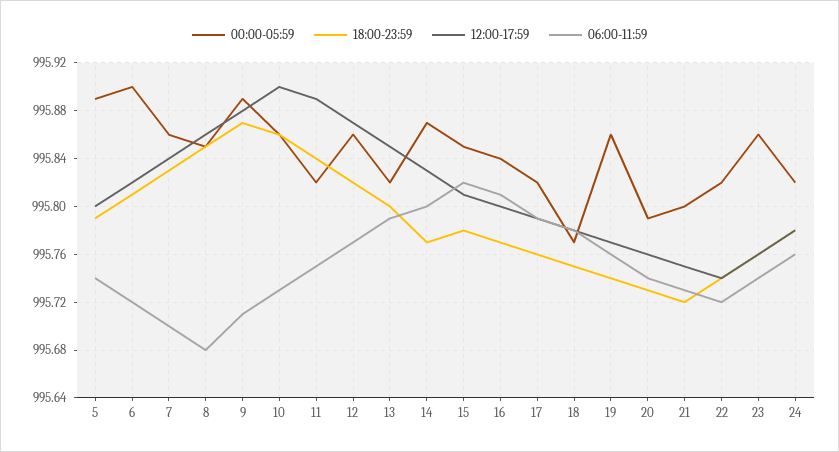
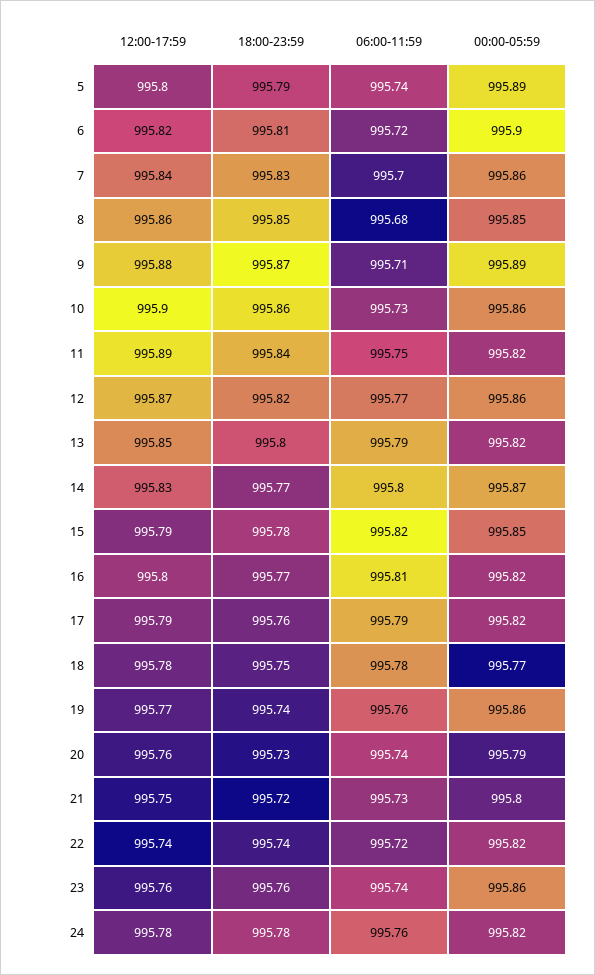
12:00-17:59, 15: 995.81 -> 995.79
00:00-05:59, 16: 995.84 -> 995.82

